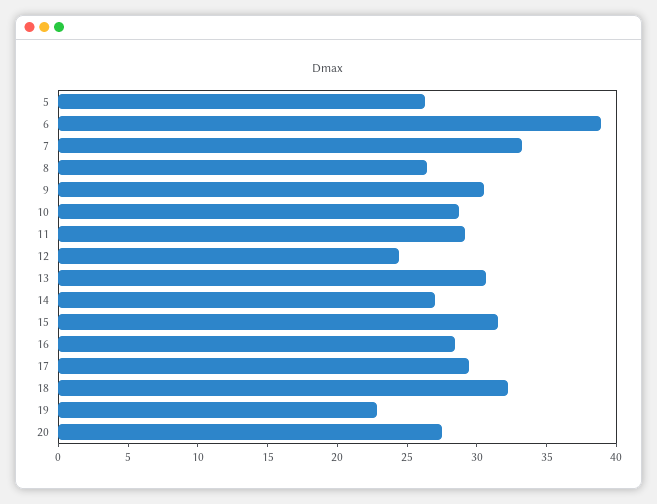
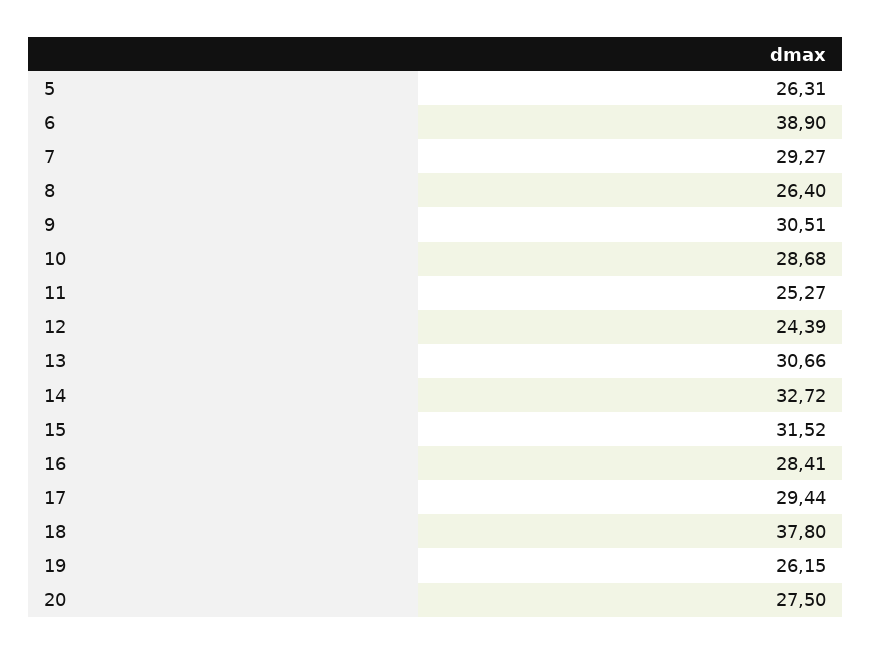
7: 33 -> 29.27
11: 29 -> 25.27
14: 27 -> 32.72
18: 32 -> 37.8
19: 23 -> 26.15

